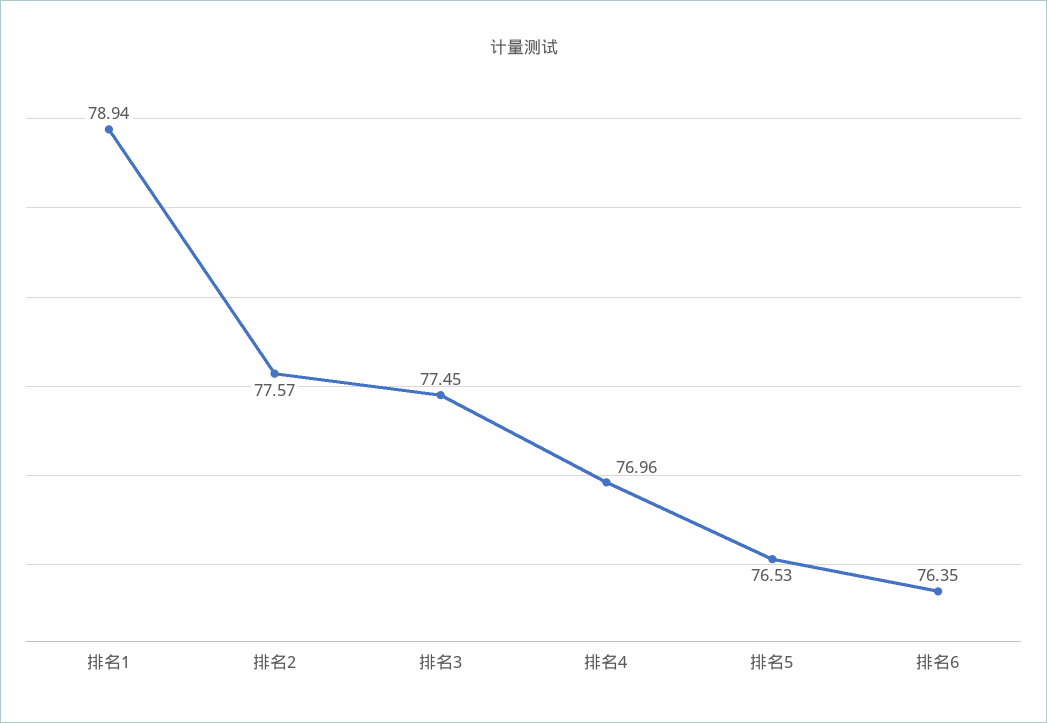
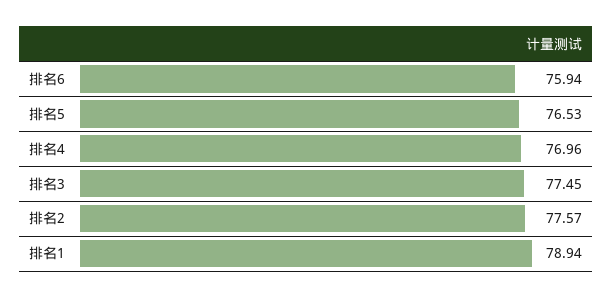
排名6: 76.35 -> 75.94

